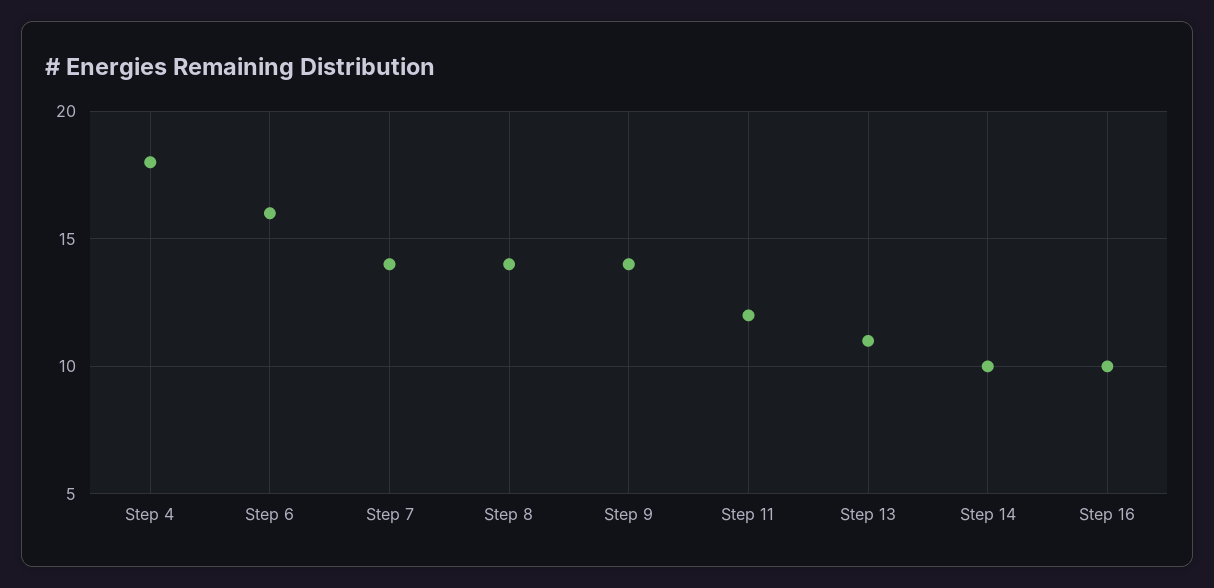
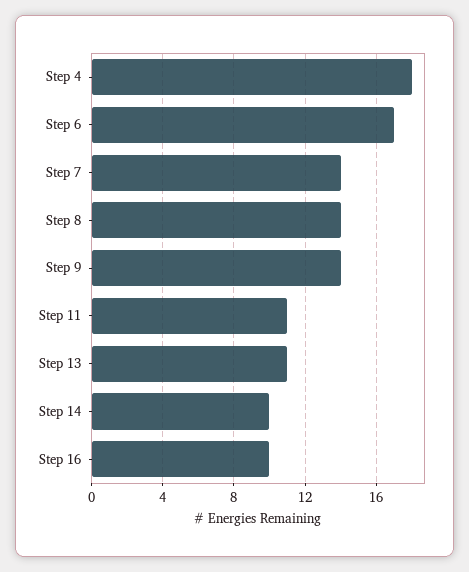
Step 6: 16 -> 17
Step 11: 12 -> 11

